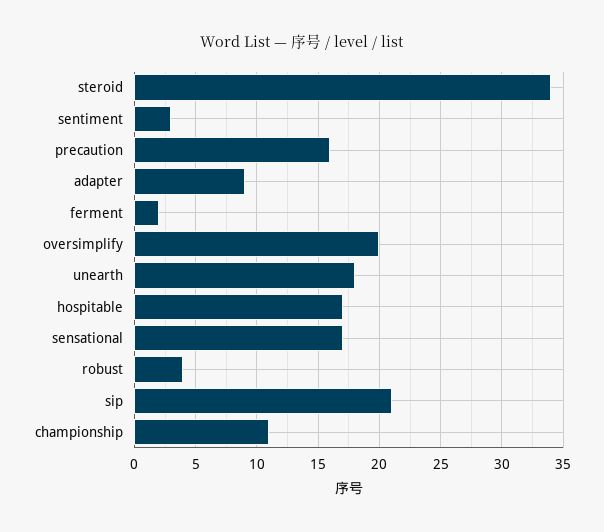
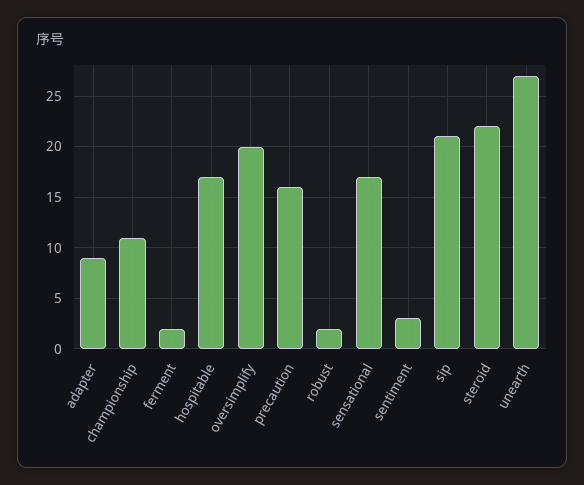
steroid: 34 -> 22
unearth: 18 -> 27
robust: 4 -> 2

